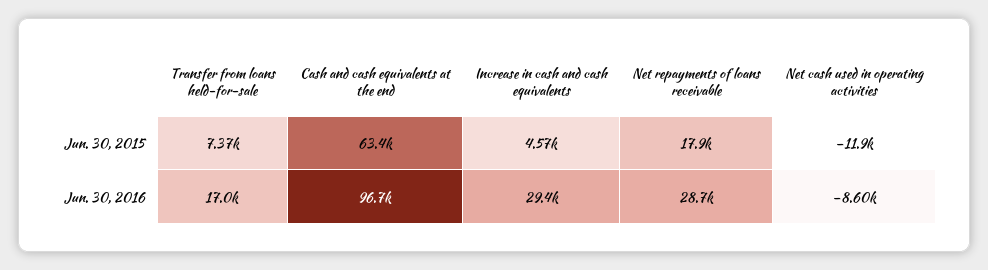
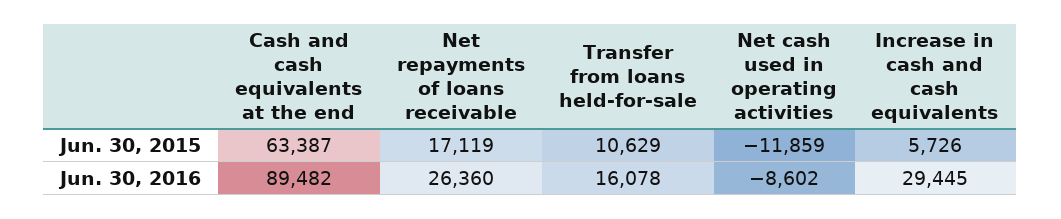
Transfer from loans held-for-sale, Jun. 30, 2015: 7370 -> 10629
Increase in cash and cash equivalents, Jun. 30, 2015: 4570 -> 5726
Net repayments of loans receivable, Jun. 30, 2015: 17900 -> 17119
Transfer from loans held-for-sale, Jun. 30, 2016: 17000 -> 16078
Cash and cash equivalents at the end, Jun. 30, 2016: 96700 -> 89482
Net repayments of loans receivable, Jun. 30, 2016: 28700 -> 26360

